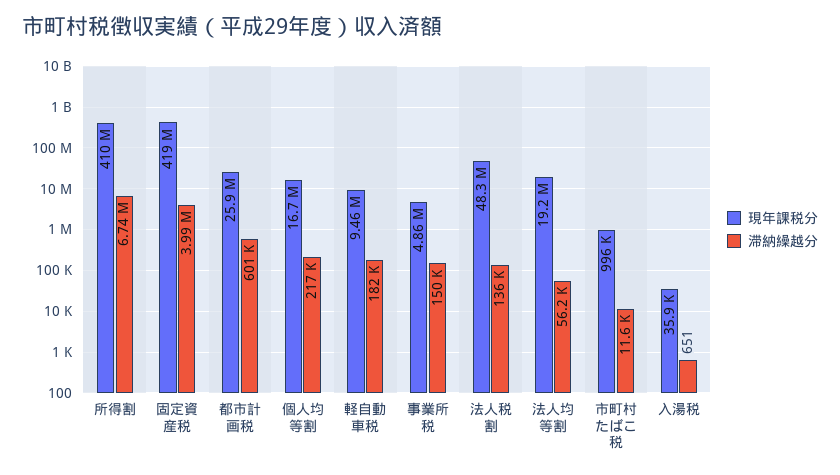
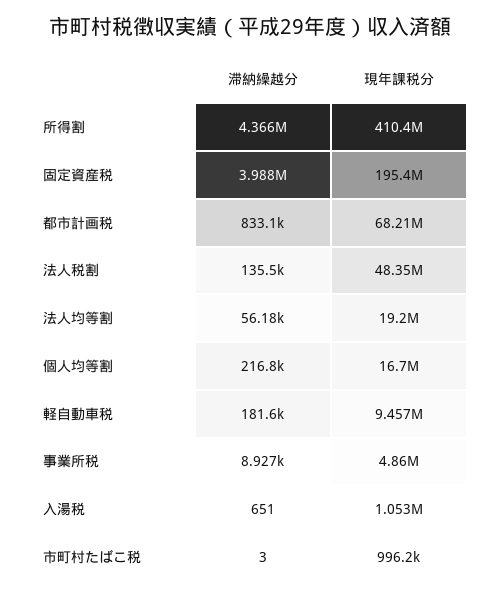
滞納繰越分, 所得割: 6740000 -> 4366000
現年課税分, 固定資産税: 419000000 -> 195400000
現年課税分, 都市計画税: 25900000 -> 68210000
滞納繰越分, 都市計画税: 601000 -> 833100
滞納繰越分, 事業所税: 150000 -> 8927
滞納繰越分, 市町村たばこ税: 11600 -> 3
現年課税分, 入湯税: 35900 -> 1053000

